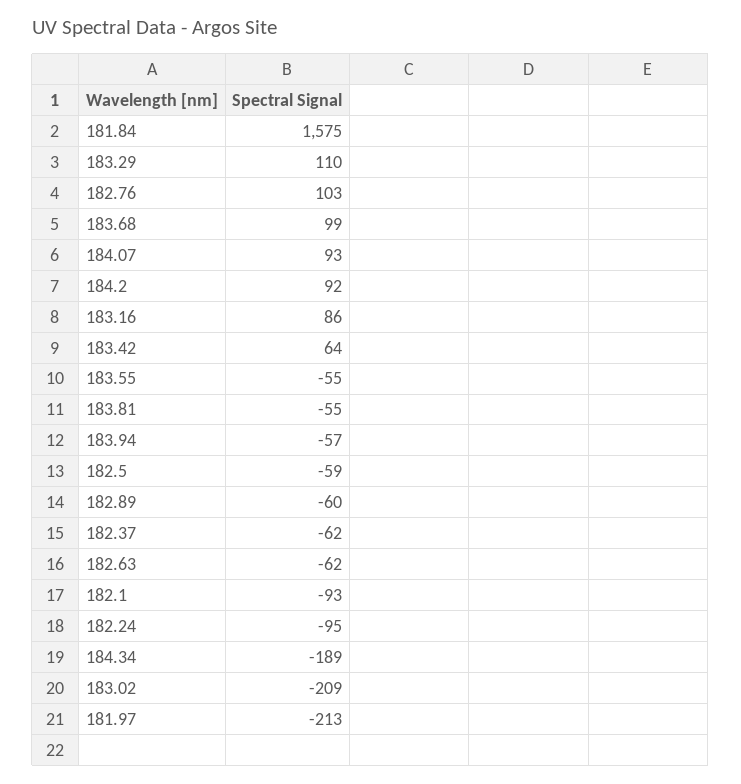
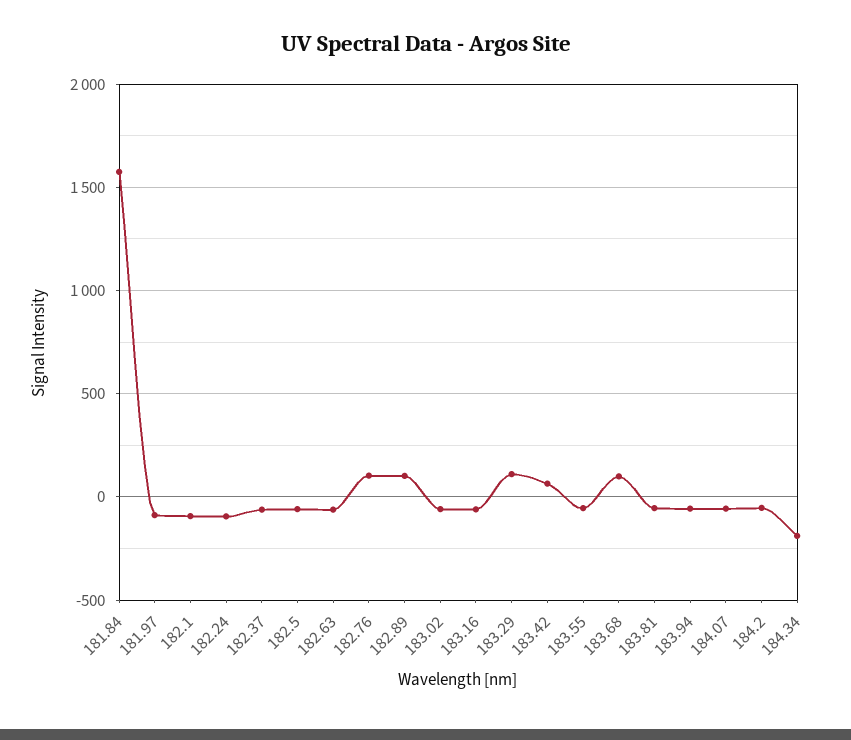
184.07: 93 -> -50
184.2: 92 -> -50
183.16: 86 -> -50
182.89: -60 -> 100
183.02: -209 -> -50
181.97: -213 -> -100

